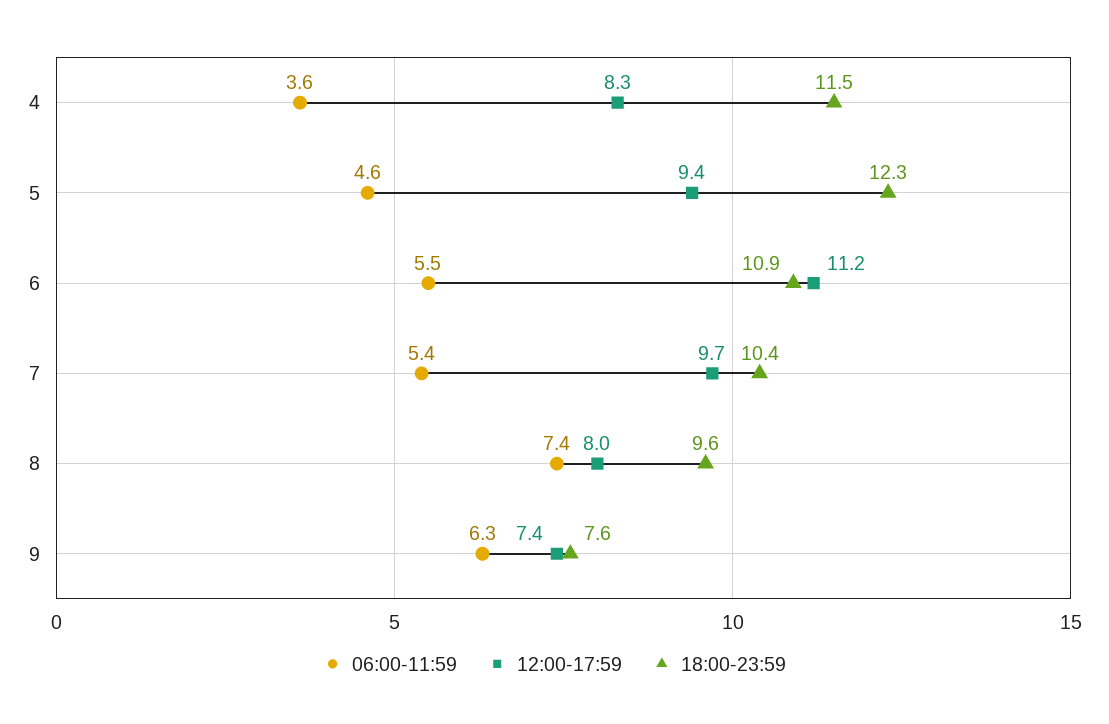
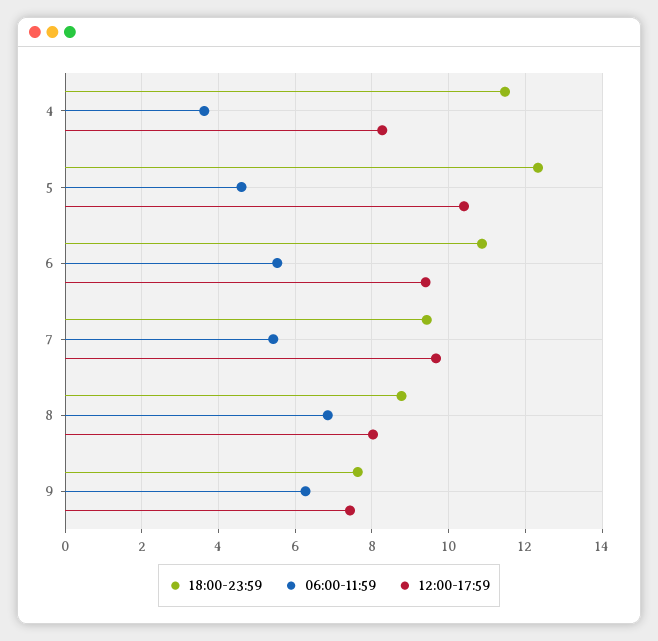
12:00-17:59, 5: 9.4 -> 10.4
12:00-17:59, 6: 11.2 -> 9.4
18:00-23:59, 7: 10.4 -> 9.4
06:00-11:59, 8: 7.4 -> 6.8
18:00-23:59, 8: 9.6 -> 8.8

